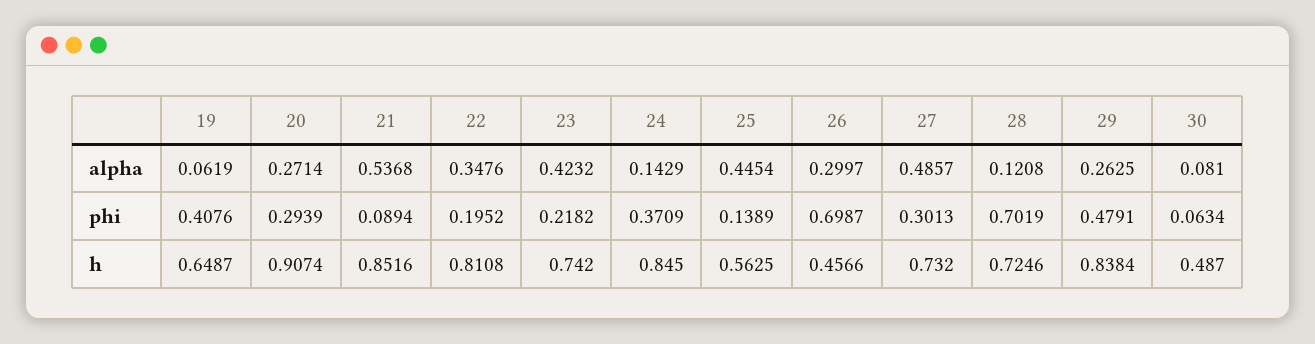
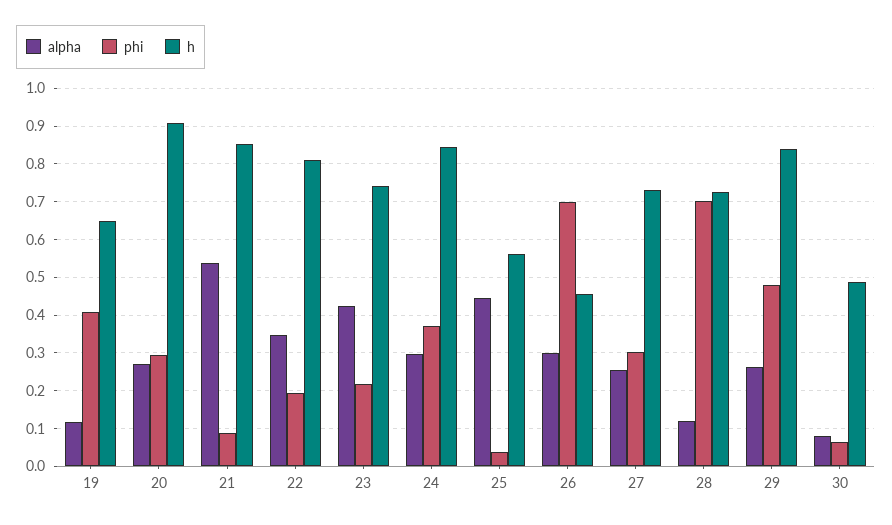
alpha, 19: 0.0619 -> 0.12
alpha, 24: 0.1429 -> 0.3
alpha, 27: 0.4857 -> 0.26
phi, 25: 0.1389 -> 0.04

